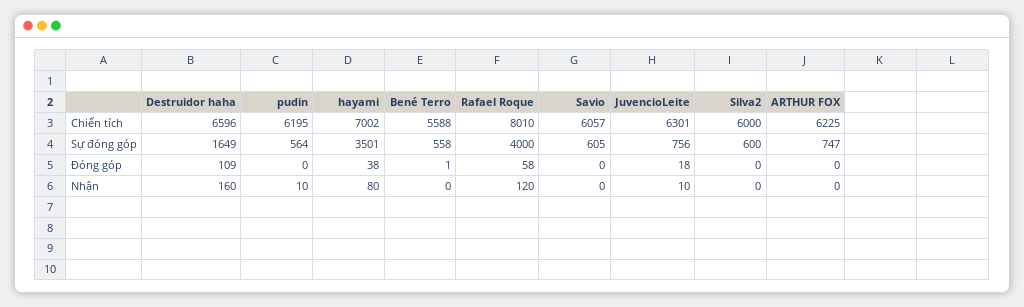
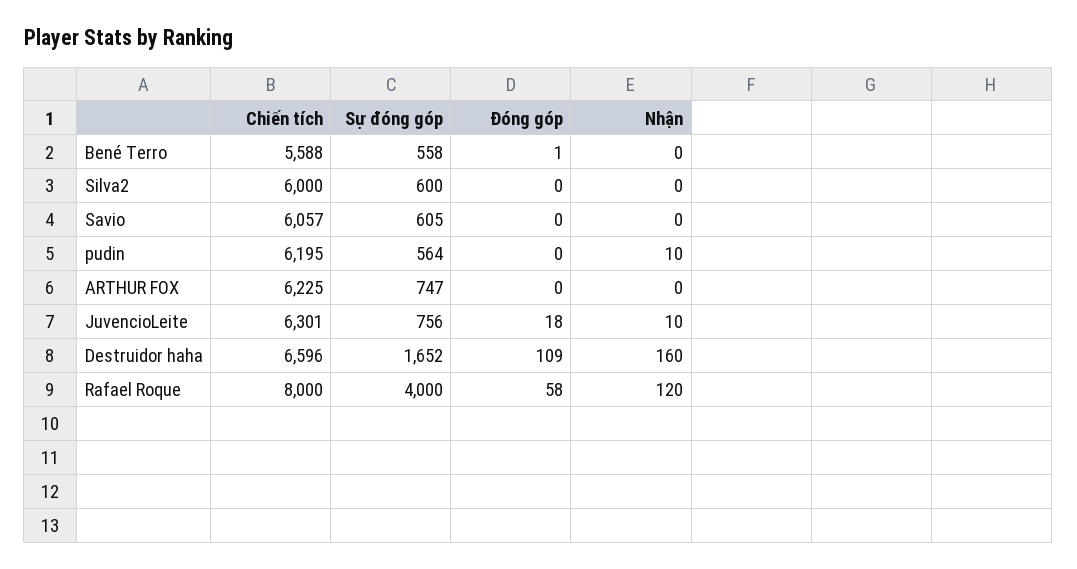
hayami, Chiến tích: 7002 -> none
Rafael Roque, Chiến tích: 8010 -> 8000
Destruidor haha, Sự đóng góp: 1649 -> 1652
hayami, Sự đóng góp: 3501 -> none
hayami, Đóng góp: 38 -> none
hayami, Nhận: 80 -> none

